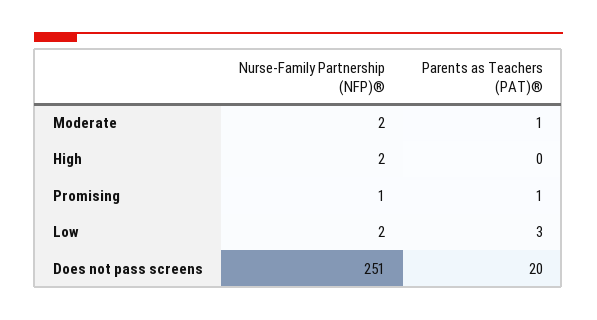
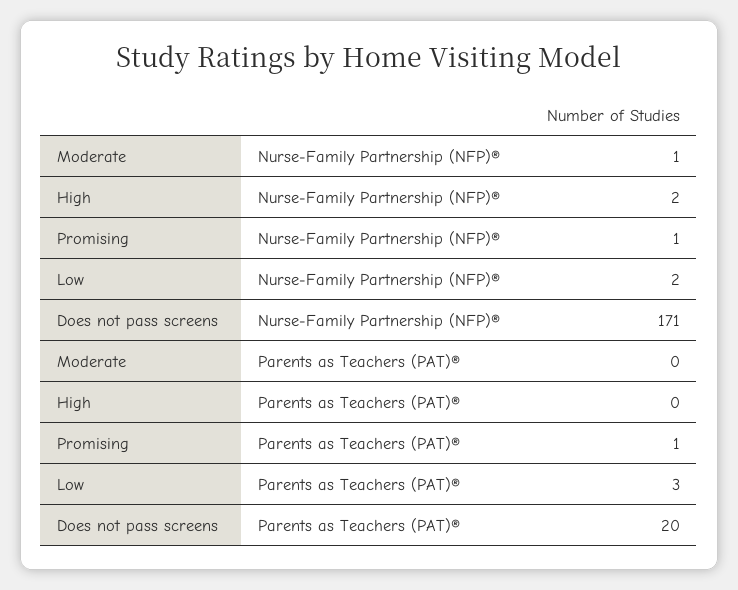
Nurse-Family Partnership (NFP)®, Moderate: 2 -> 1
Parents as Teachers (PAT)®, Moderate: 1 -> 0
Nurse-Family Partnership (NFP)®, Does not pass screens: 251 -> 171

